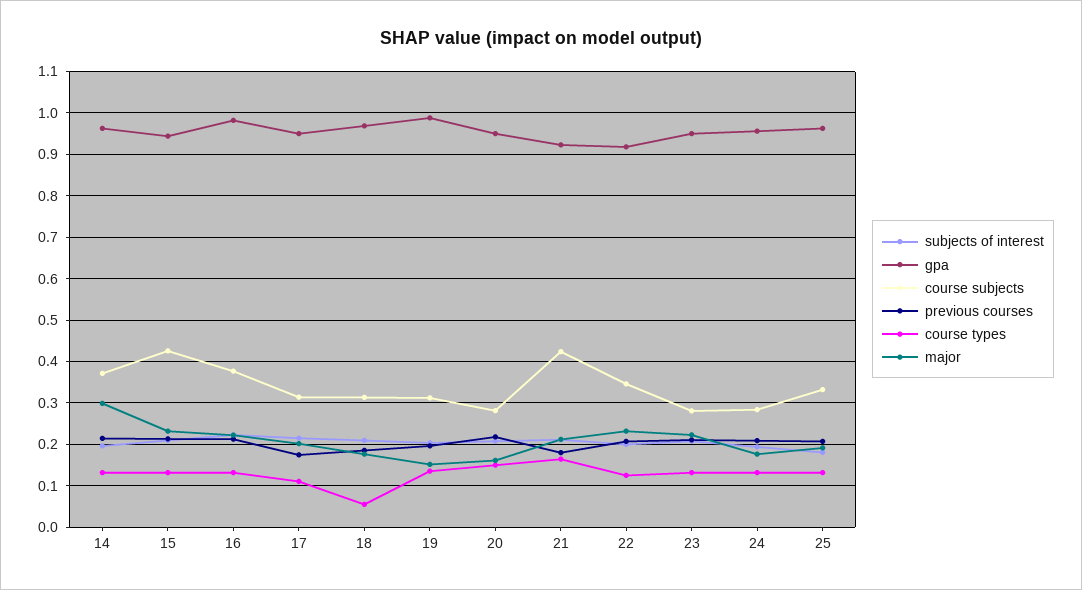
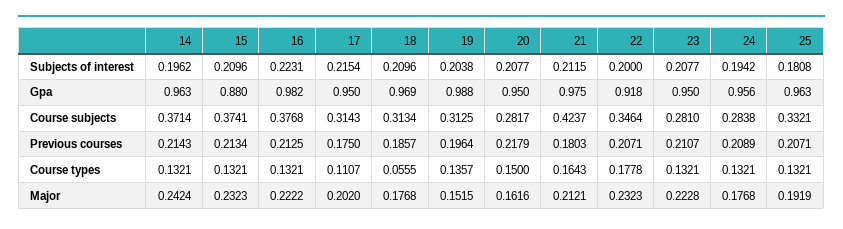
major, 14: 0.3 -> 0.2424
gpa, 15: 0.94 -> 0.88
course subjects, 15: 0.42 -> 0.3741
gpa, 21: 0.92 -> 0.975
course types, 22: 0.12 -> 0.1778

